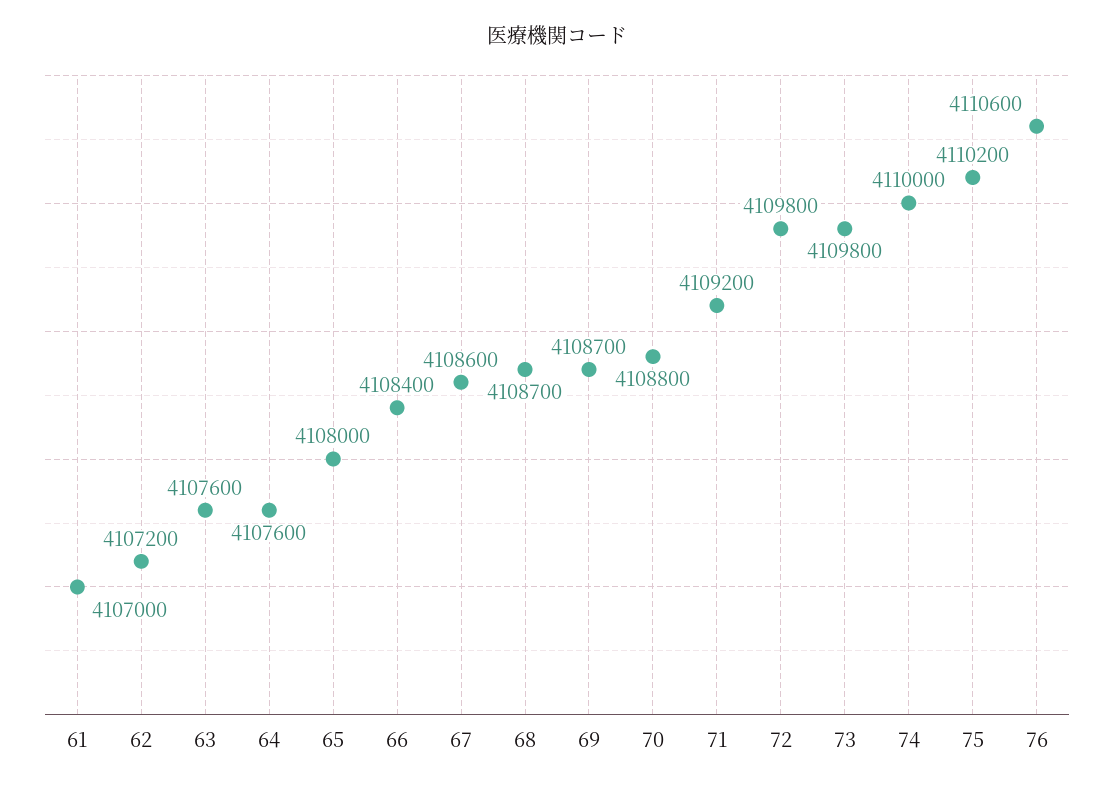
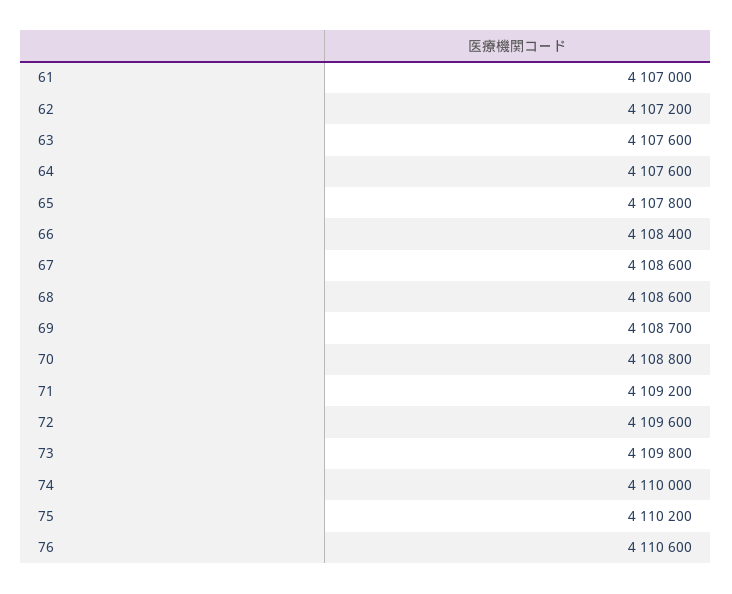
65: 4108000 -> 4107800
68: 4108700 -> 4108600
72: 4109800 -> 4109600

